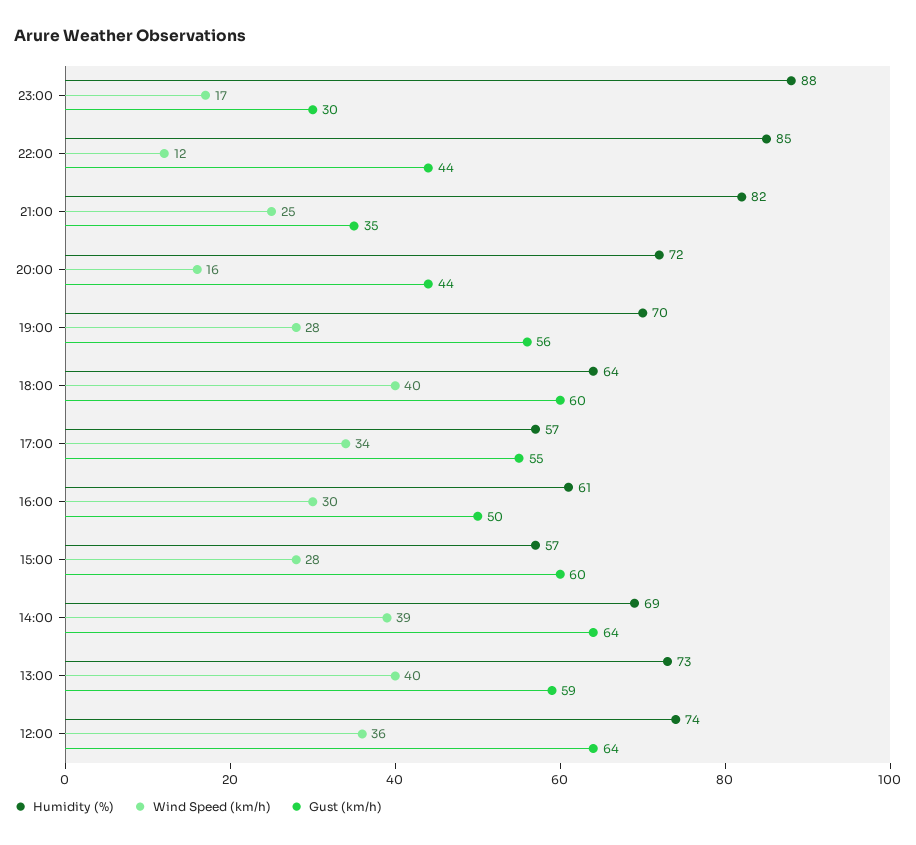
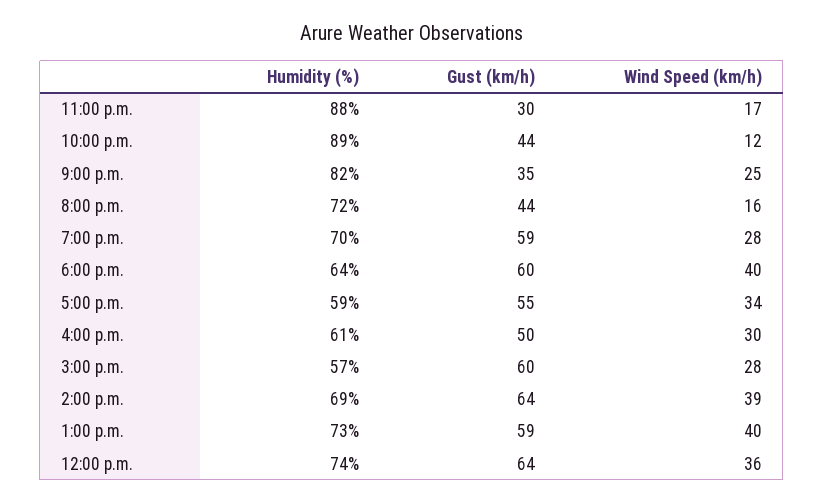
Humidity (%), 22:00: 85 -> 89
Gust (km/h), 19:00: 56 -> 59
Humidity (%), 17:00: 57 -> 59

